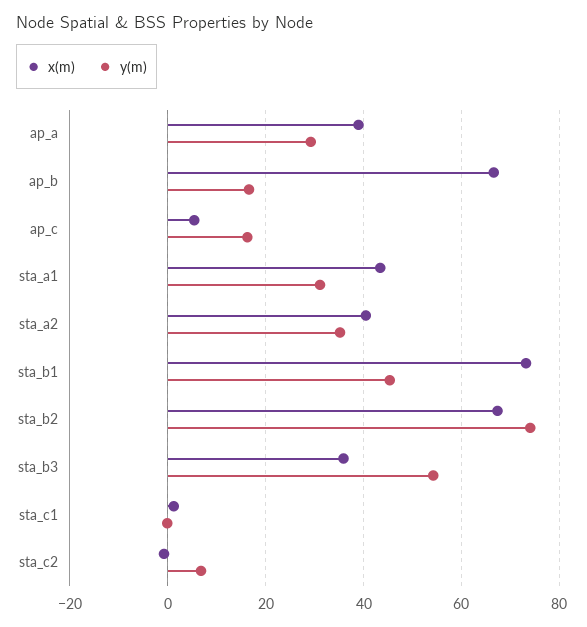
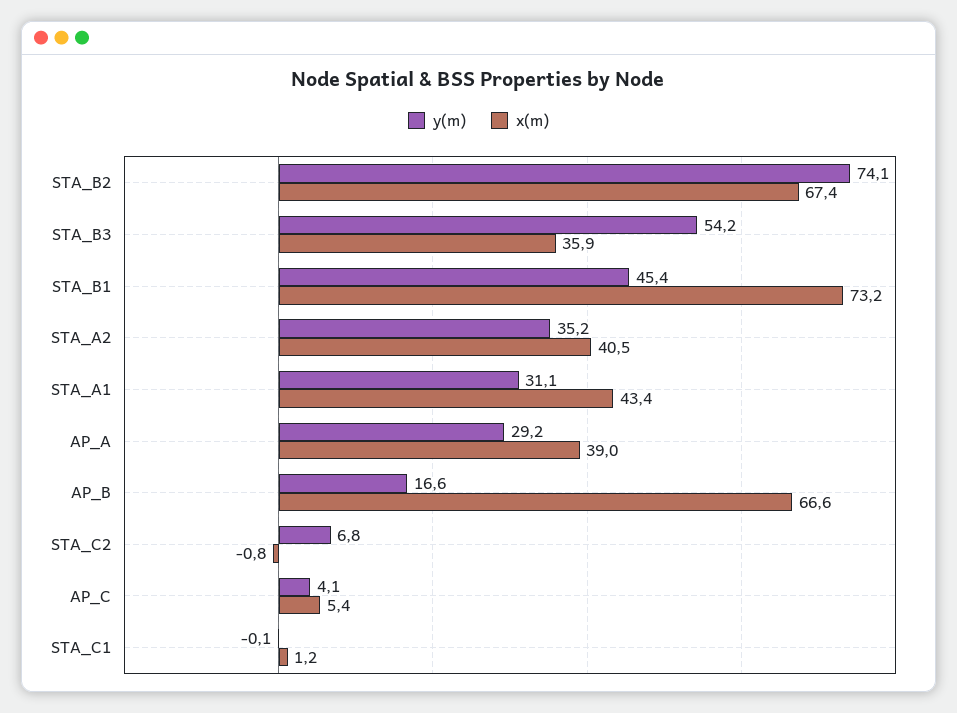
y(m), ap_c: 16 -> 4.1

